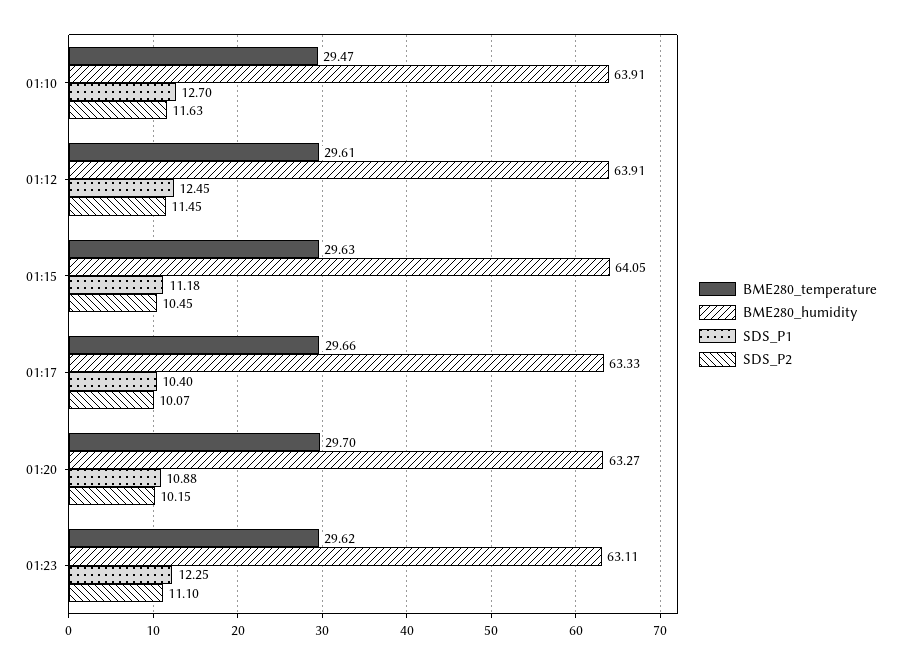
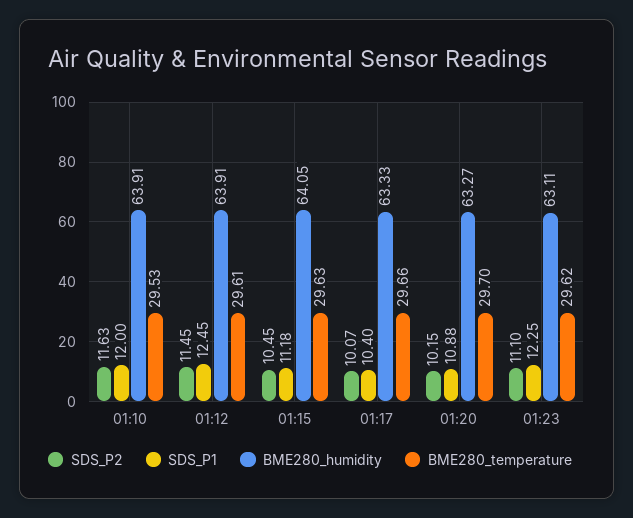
BME280_temperature, 01:10: 29.47 -> 29.53
SDS_P1, 01:10: 12.7 -> 12

